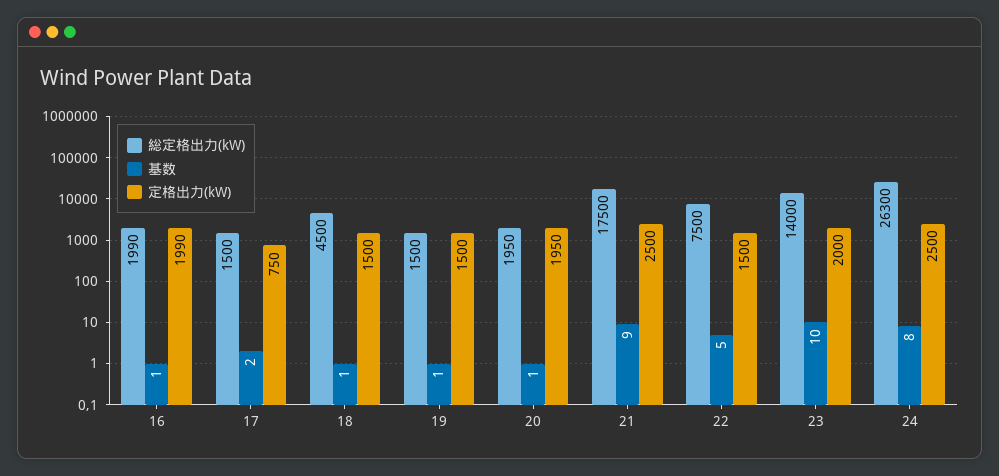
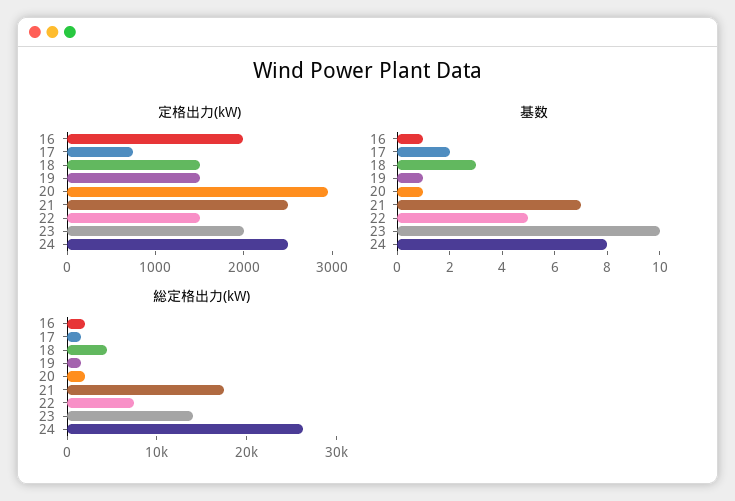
基数, 18: 1 -> 3
定格出力(kW), 20: 1950 -> 3000
基数, 21: 9 -> 7

